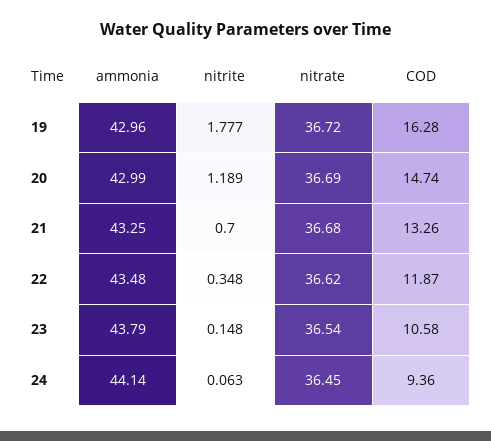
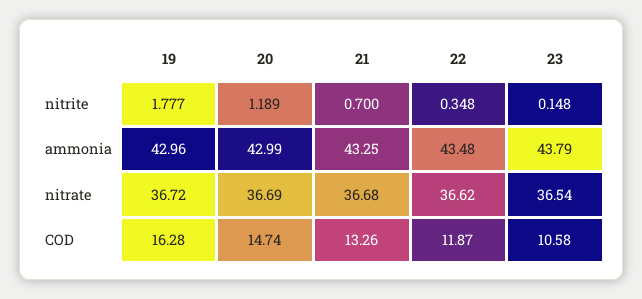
ammonia, 24: 44.14 -> none
nitrite, 24: 0.063 -> none
nitrate, 24: 36.45 -> none
COD, 24: 9.36 -> none

